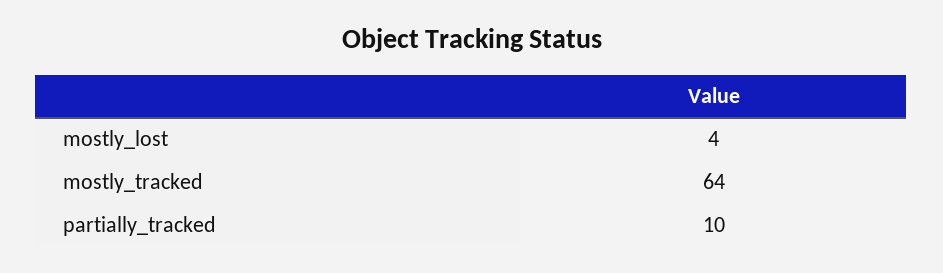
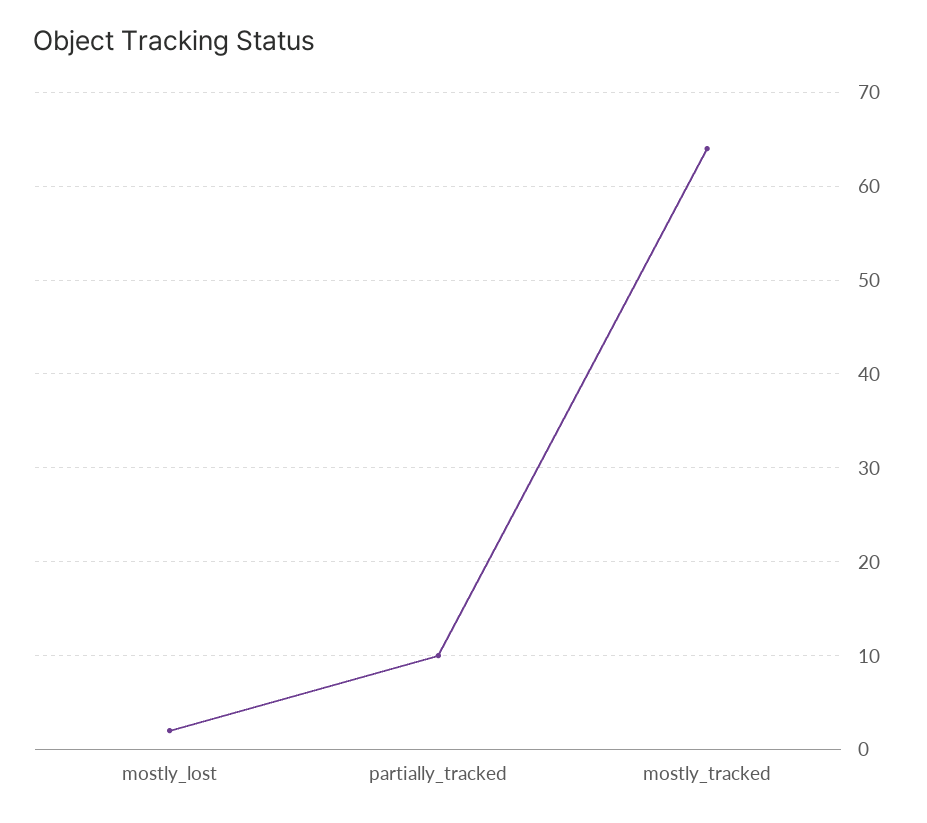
mostly_lost: 4 -> 2

